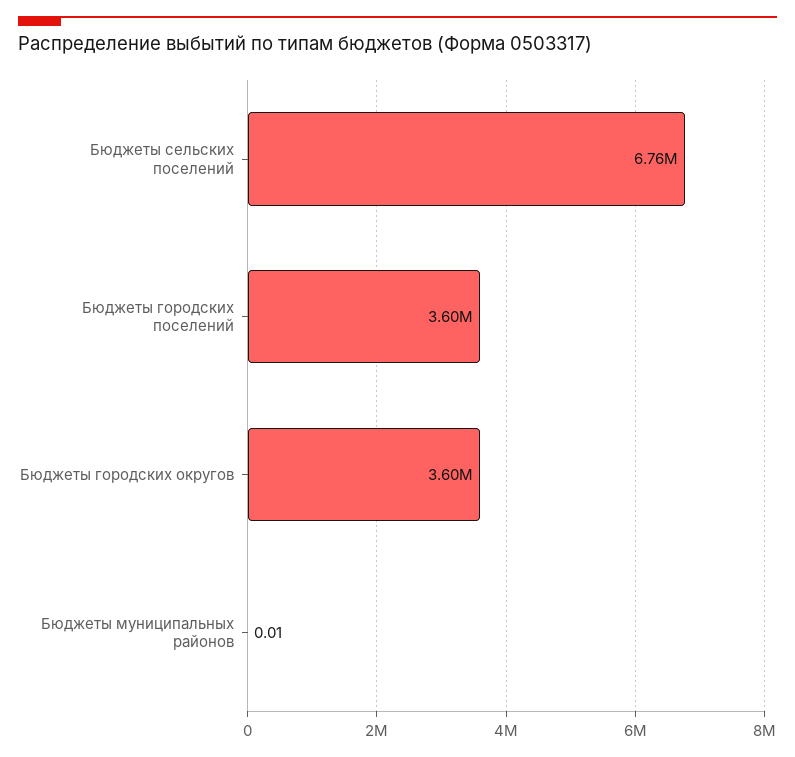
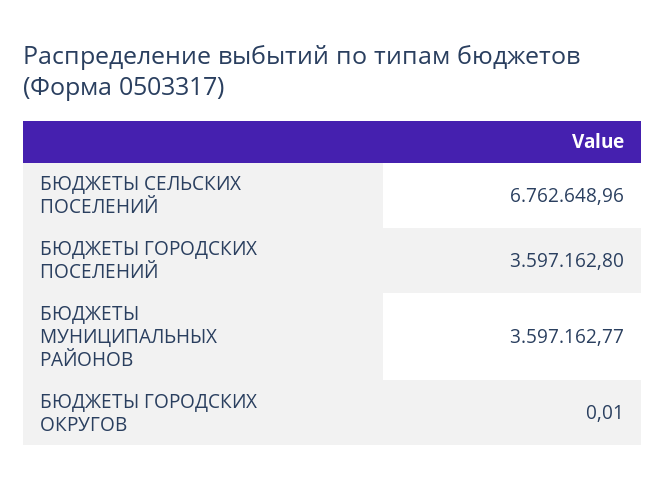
Бюджеты городских округов: 3600000 -> 0.01
Бюджеты муниципальных районов: 0.01 -> 3597162.77

